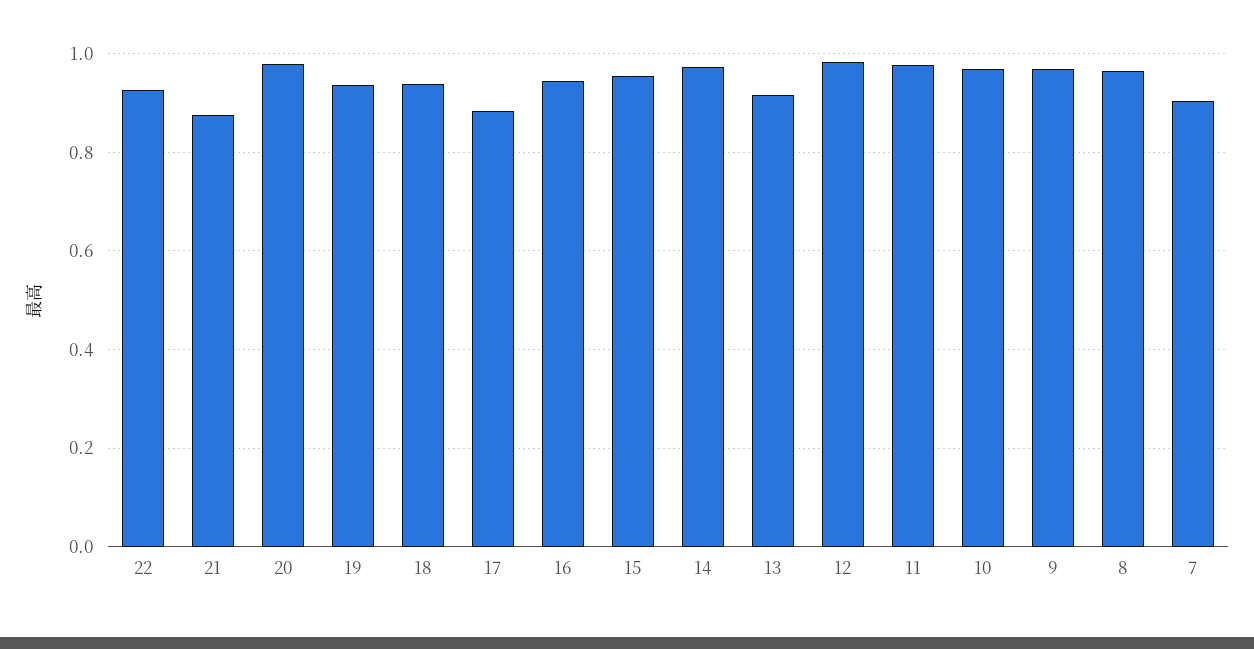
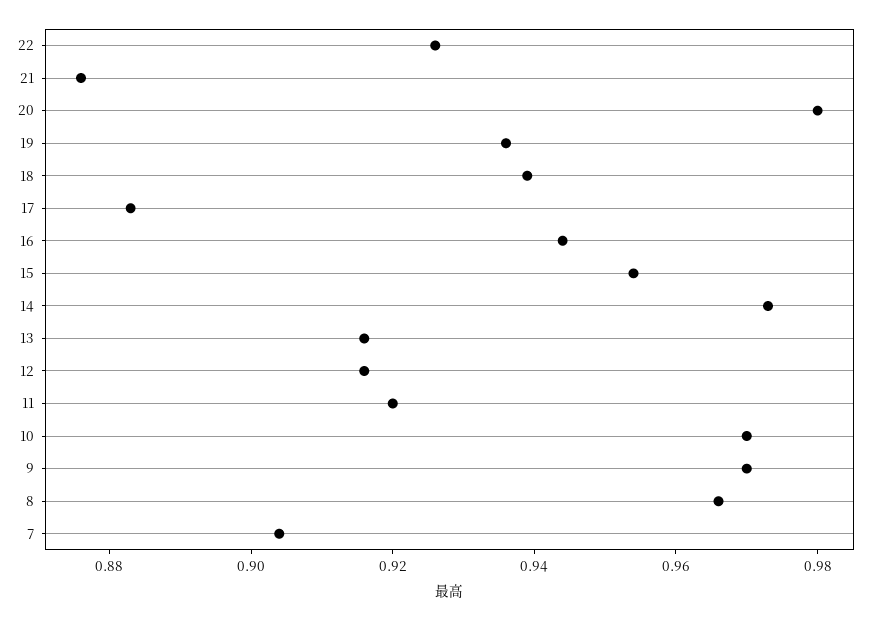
12: 0.98 -> 0.915
11: 0.98 -> 0.92

